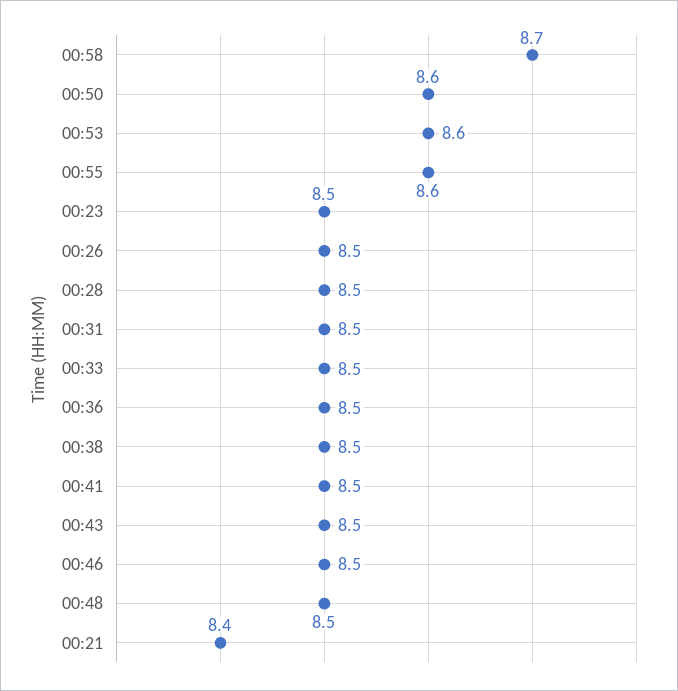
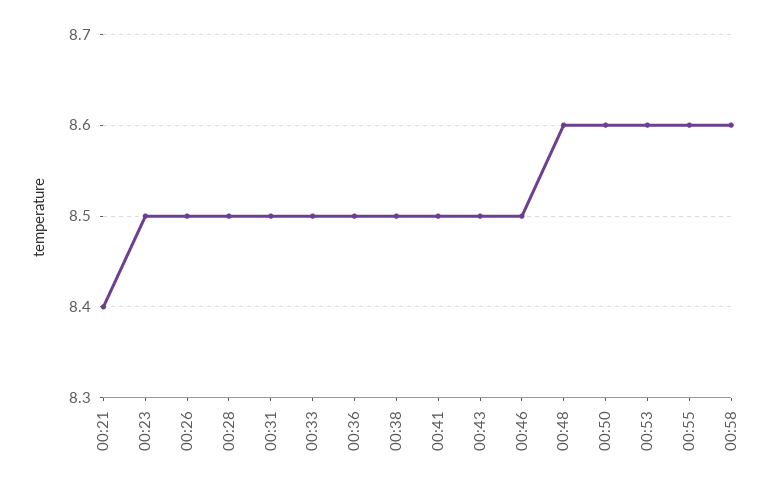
00:58: 8.7 -> 8.6
00:48: 8.5 -> 8.6

